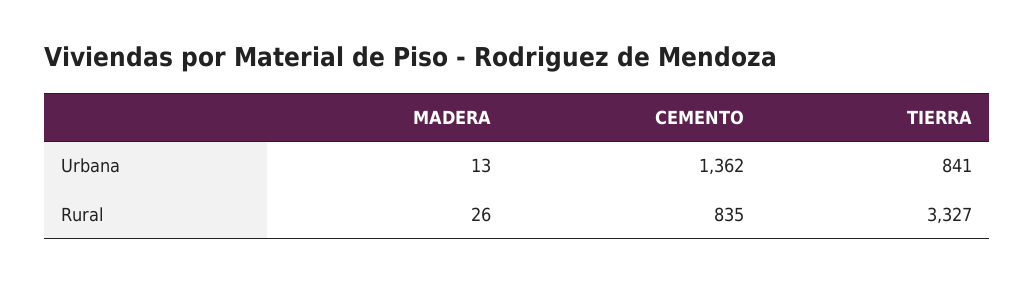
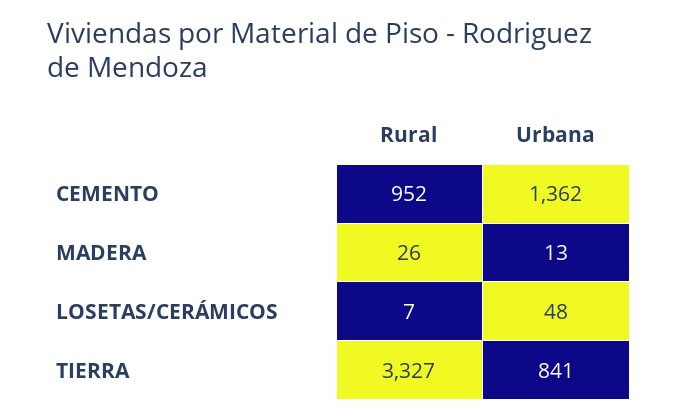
CEMENTO, Rural: 835 -> 952
LOSETAS/CERÁMICOS, Rural: none -> 7
LOSETAS/CERÁMICOS, Urbana: none -> 48

